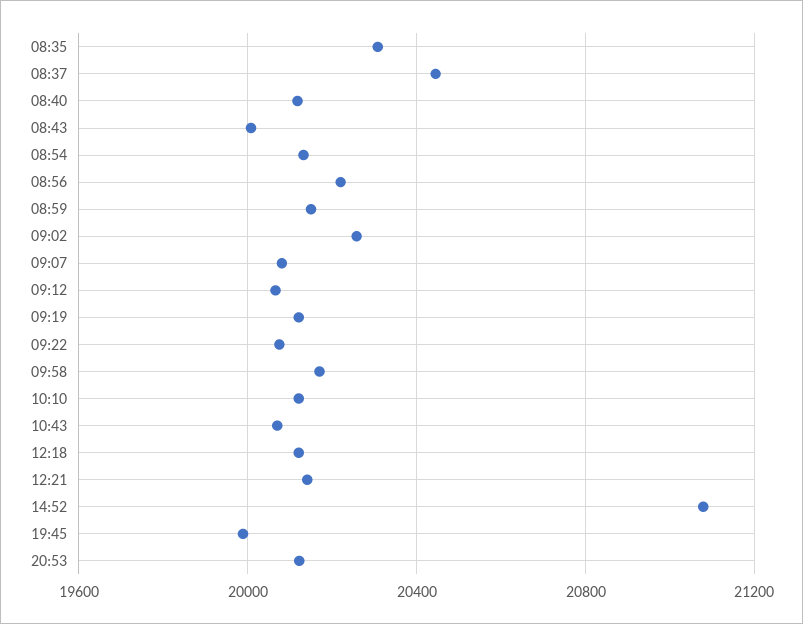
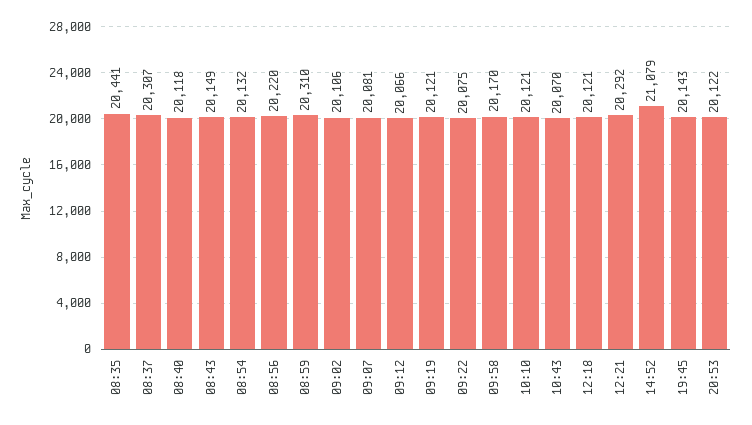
08:35: 20300 -> 20441
08:37: 20450 -> 20307
08:43: 20000 -> 20149
08:59: 20150 -> 20310
09:02: 20250 -> 20106
12:21: 20150 -> 20292
19:45: 20000 -> 20143

